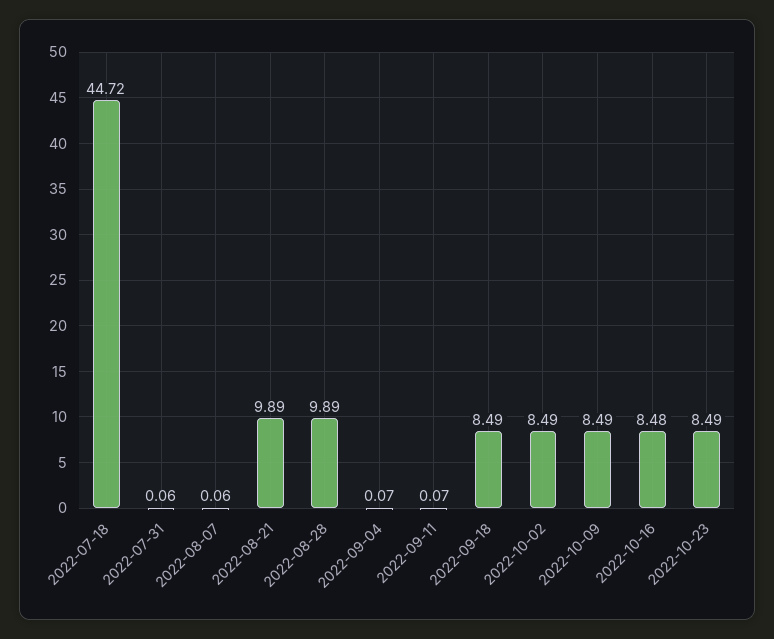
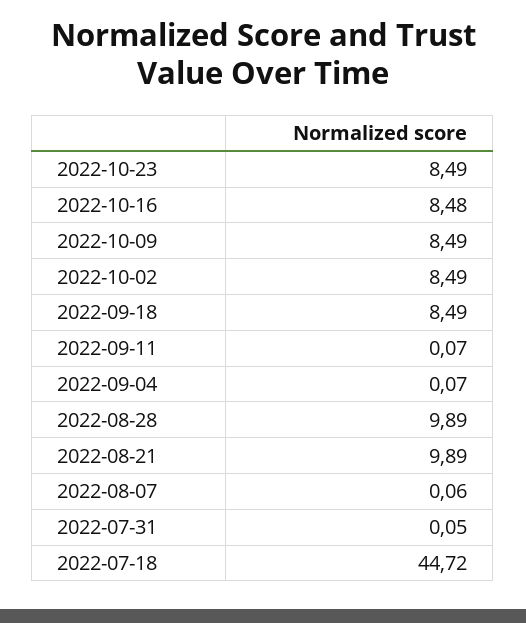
2022-07-31: 0.06 -> 0.05

